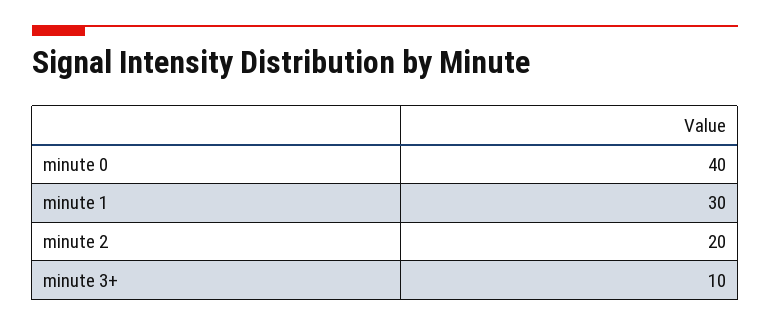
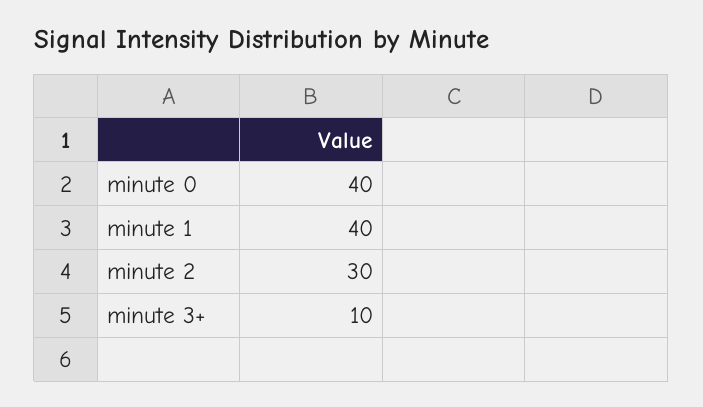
minute 1: 30 -> 40
minute 2: 20 -> 30

